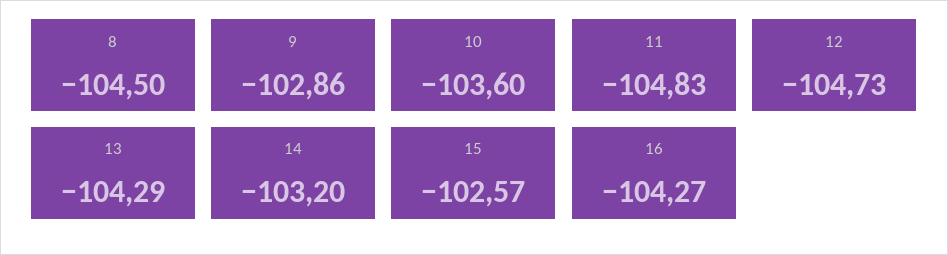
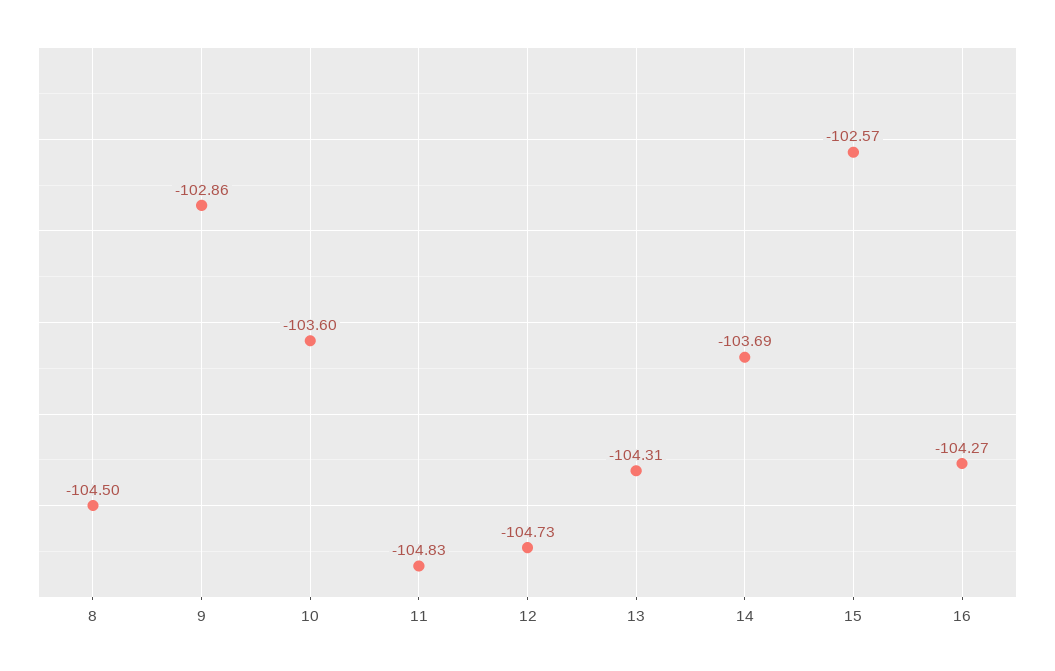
13: -104.29 -> -104.31
14: -103.2 -> -103.69

